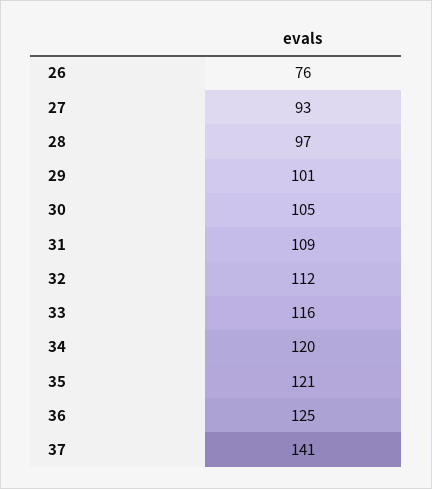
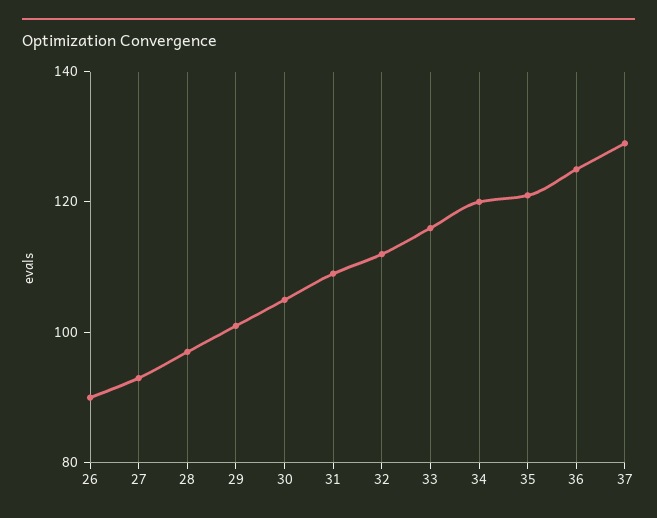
26: 76 -> 90
37: 141 -> 130

